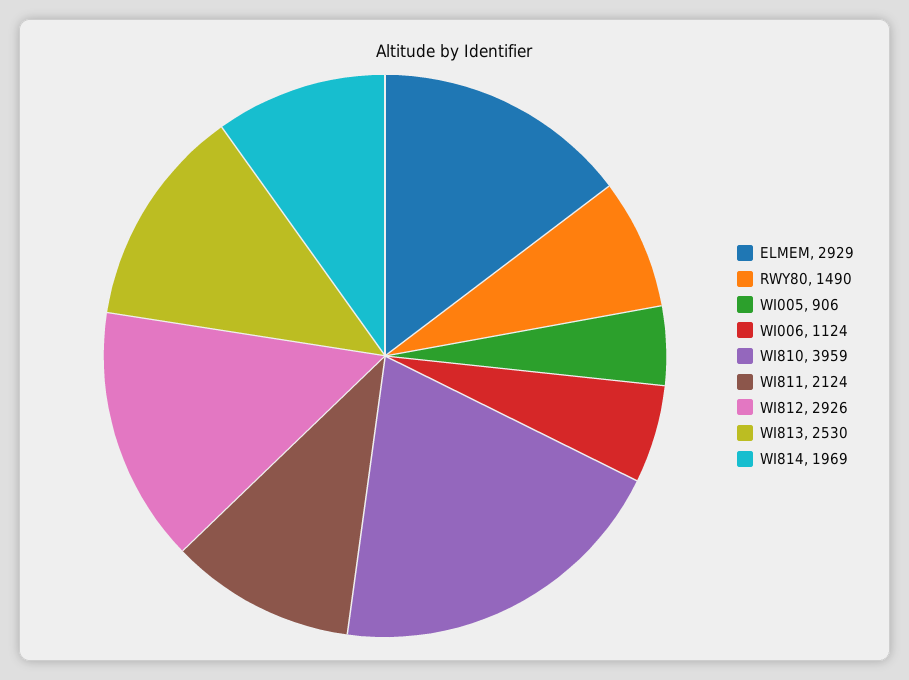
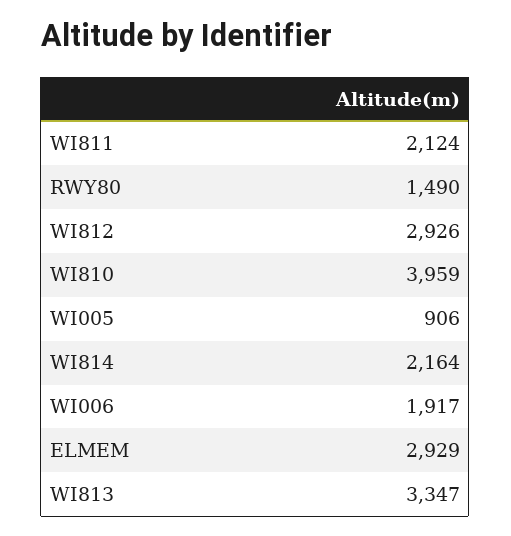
WI006: 1124 -> 1917
WI813: 2530 -> 3347
WI814: 1969 -> 2164

